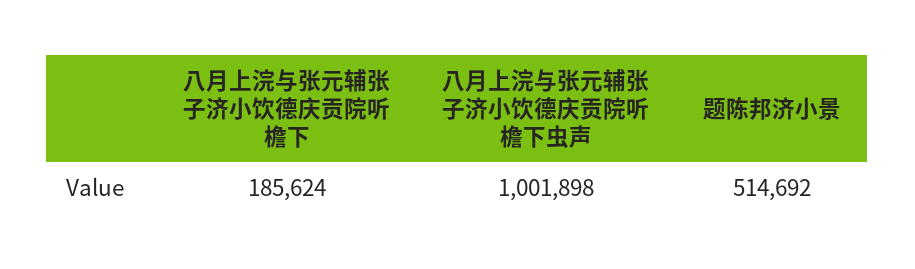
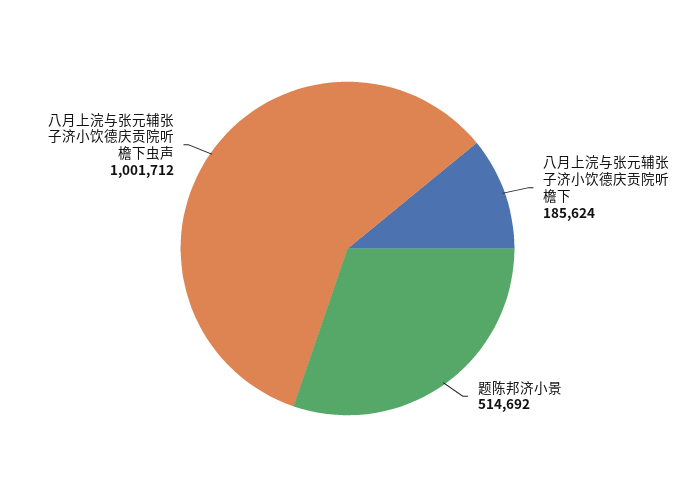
八月上浣与张元辅张子济小饮德庆贡院听檐下虫声: 1001898 -> 1001712

